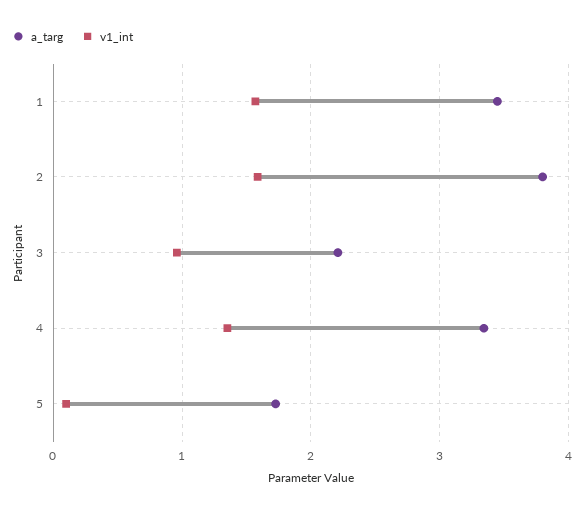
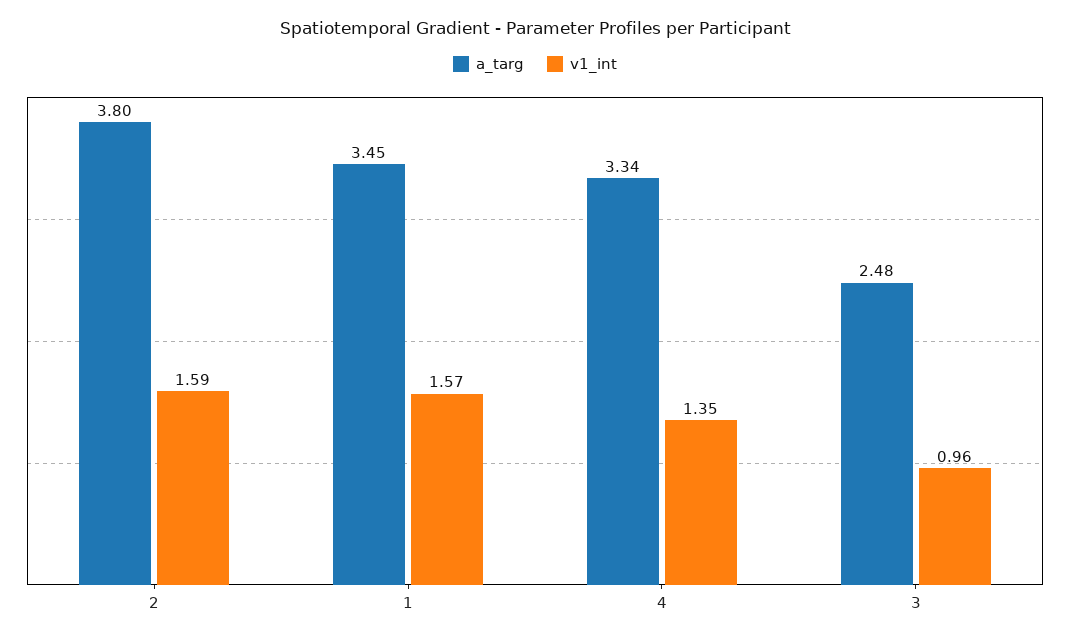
a_targ, 3: 2.2 -> 2.48
a_targ, 5: 1.7 -> none
v1_int, 5: 0.1 -> none

